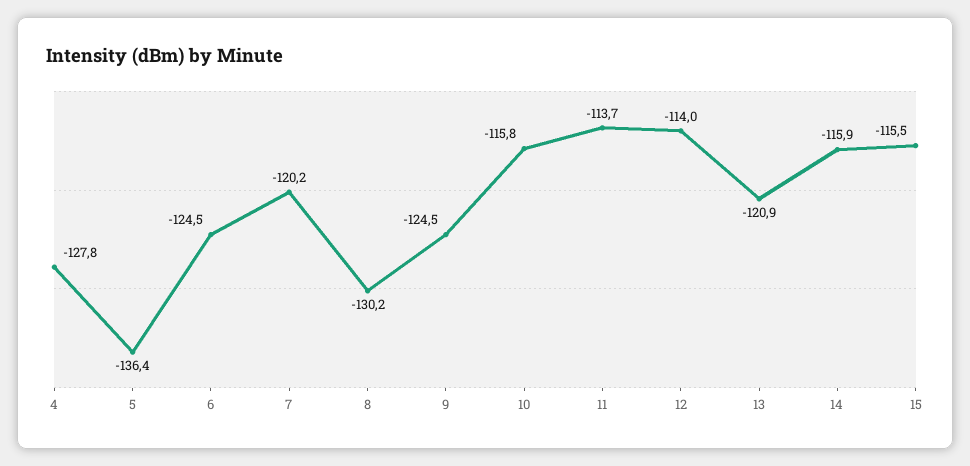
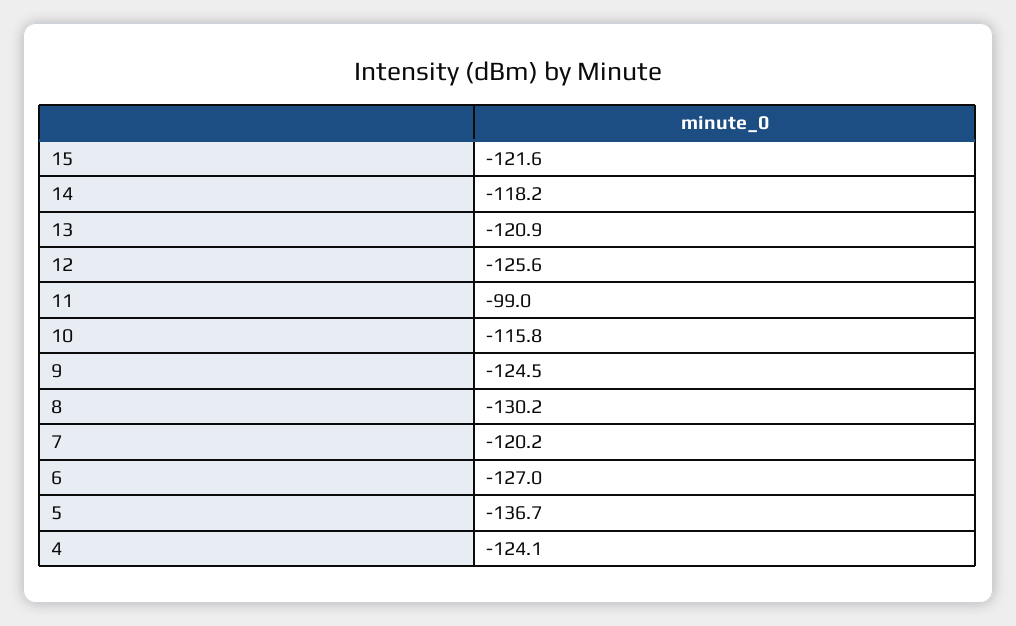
4: -127.8 -> -124.1
5: -136.4 -> -136.7
6: -124.5 -> -127
11: -113.7 -> -99
12: -114 -> -125.6
14: -115.9 -> -118.2
15: -115.5 -> -121.6

